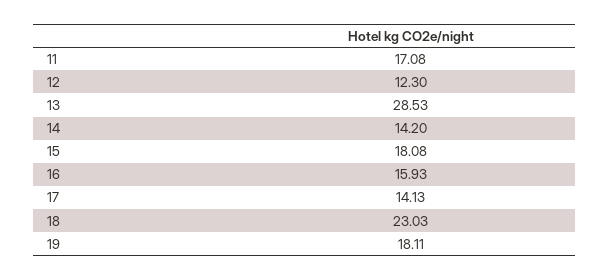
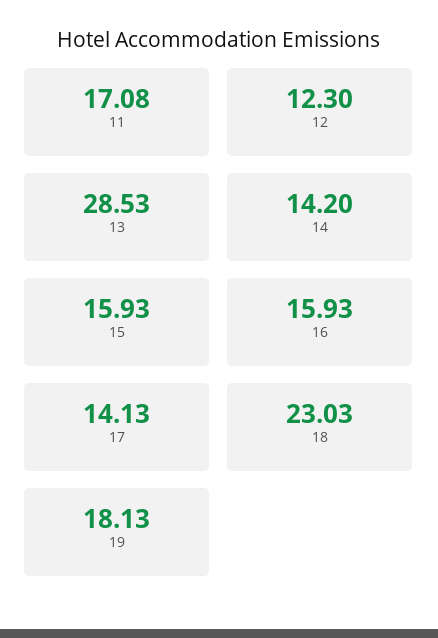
15: 18.08 -> 15.93
19: 18.11 -> 18.13

